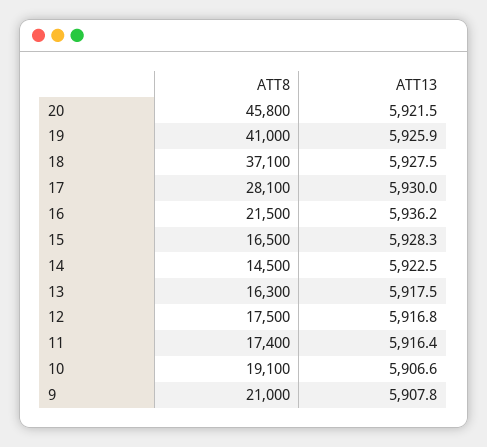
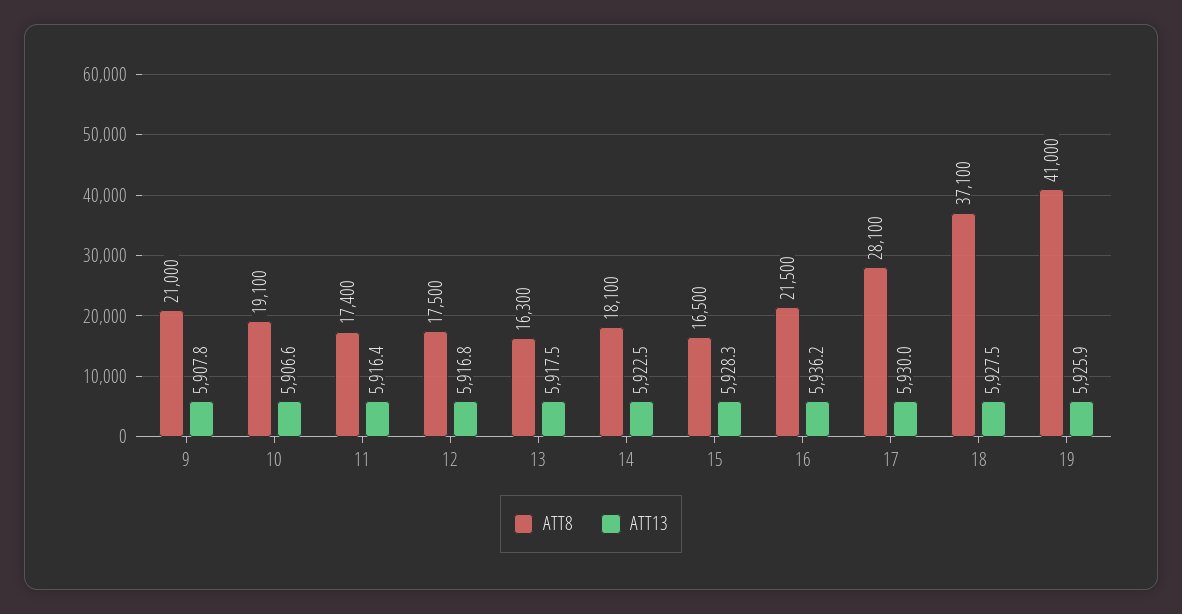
ATT8, 20: 45800 -> none
ATT13, 20: 5921.5 -> none
ATT8, 14: 14500 -> 18100

